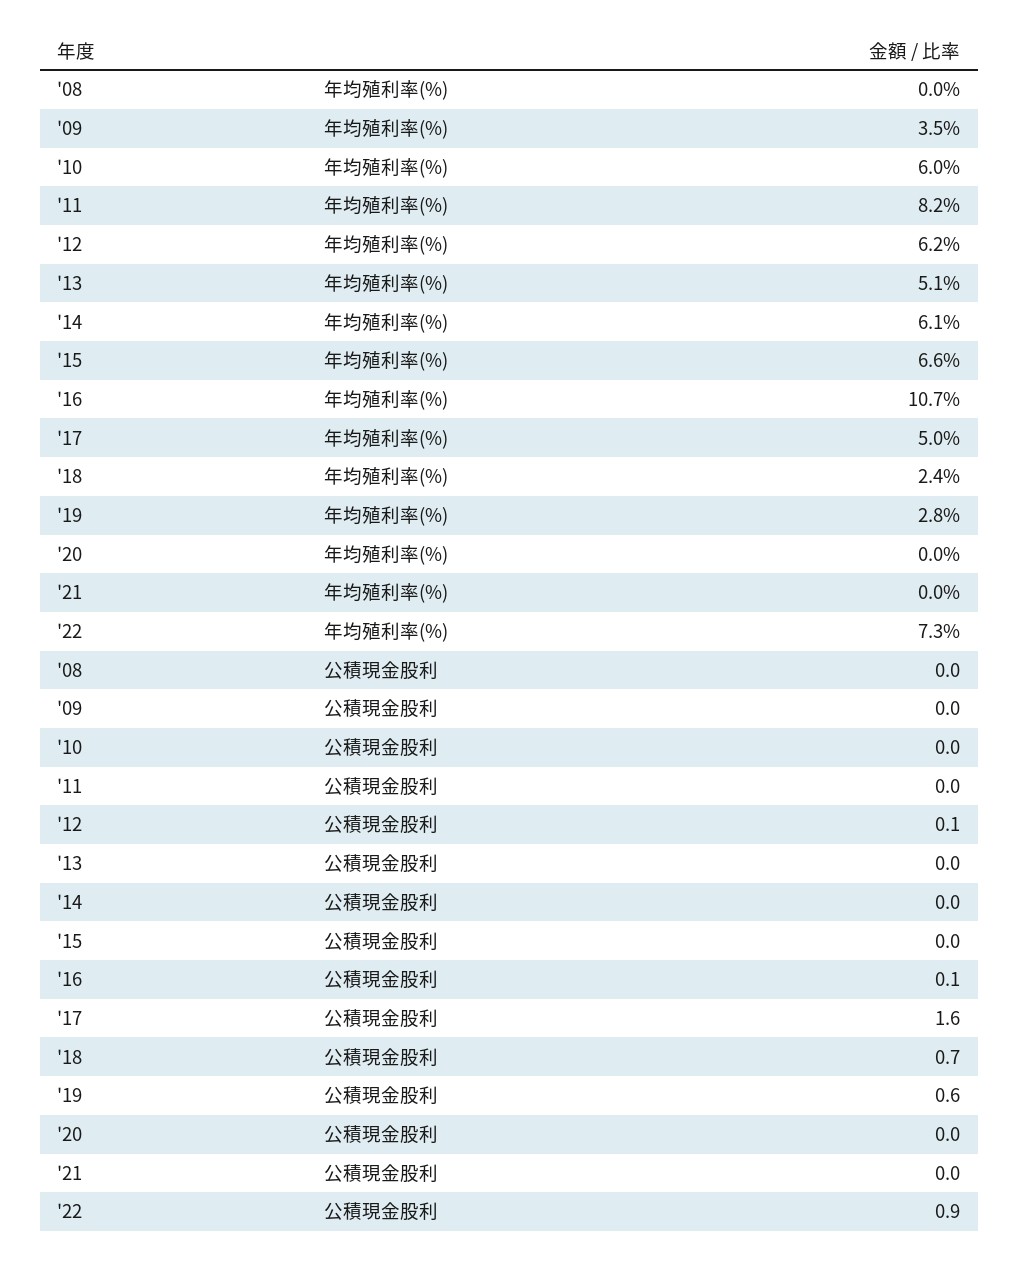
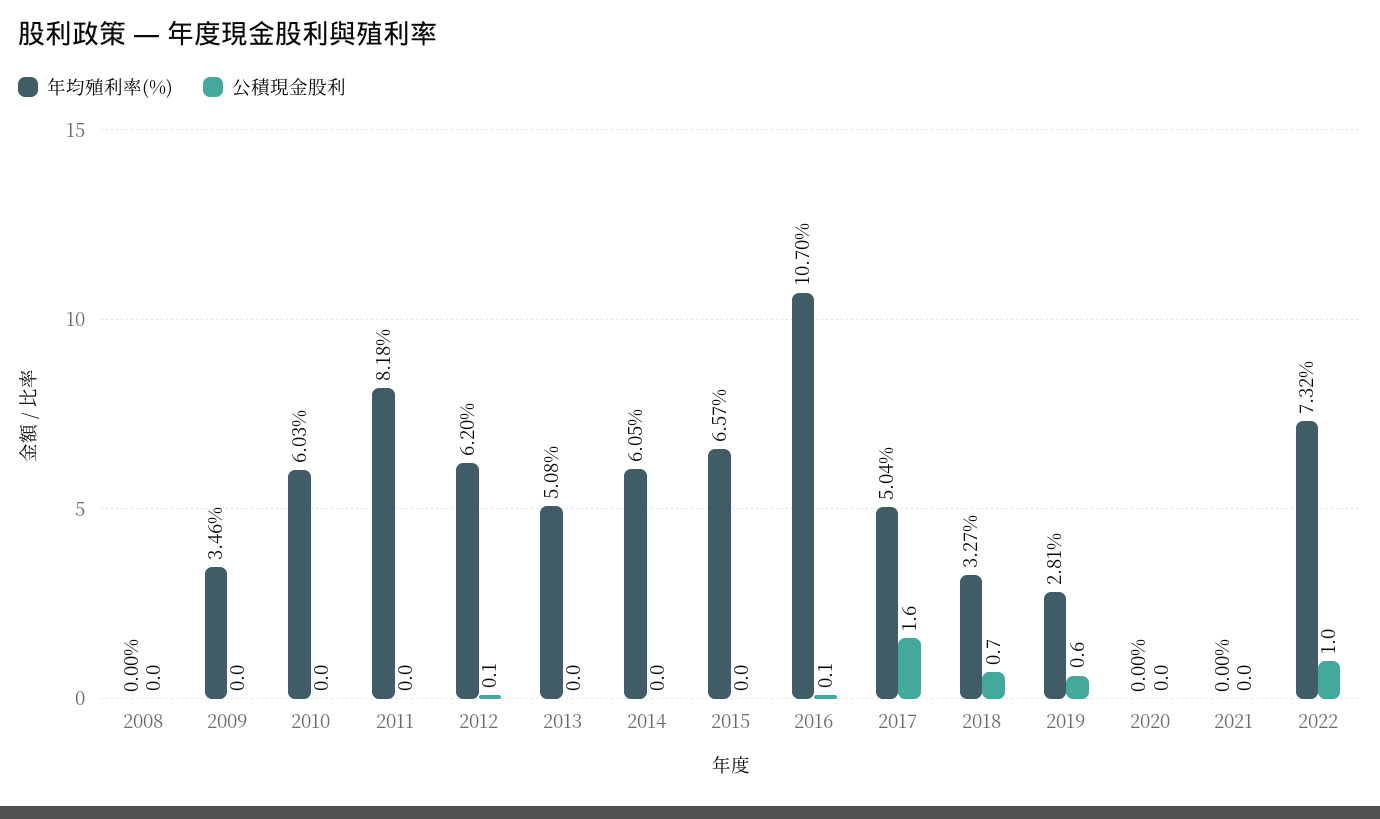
年均殖利率(%), '18: 2.4 -> 3.27
公積現金股利, '22: 0.9 -> 1

